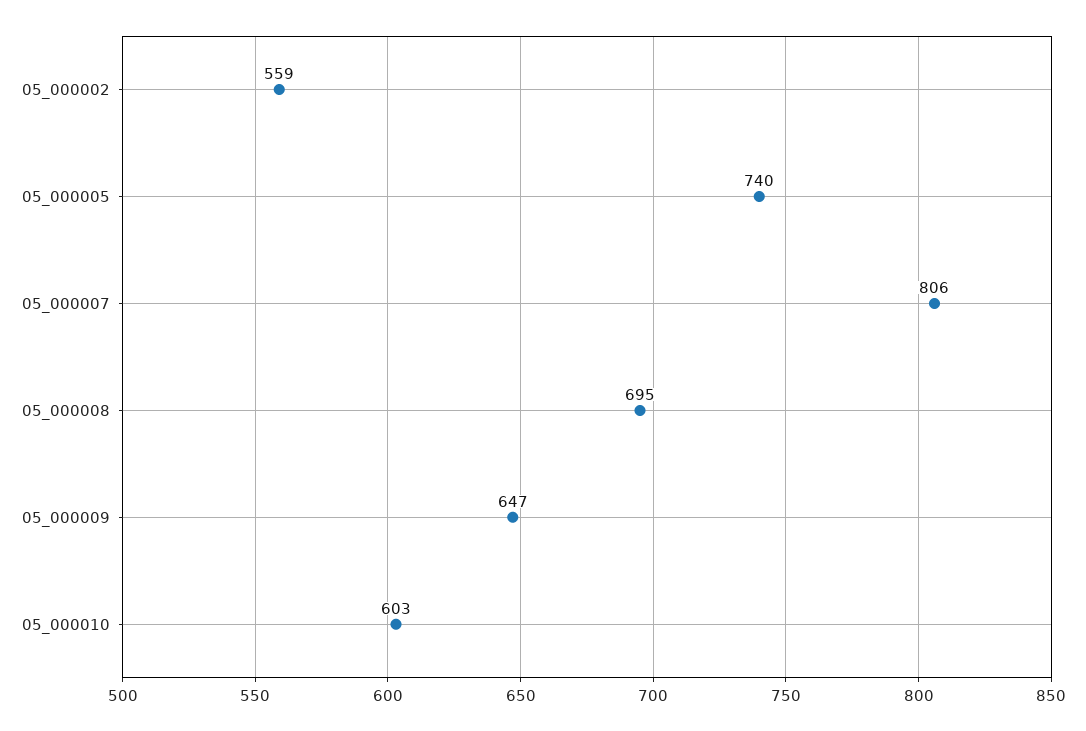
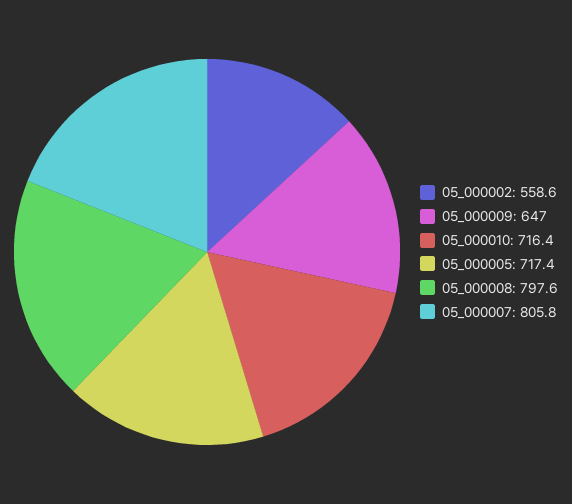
05_000005: 740 -> 717.4
05_000008: 695 -> 797.6
05_000010: 603 -> 716.4

